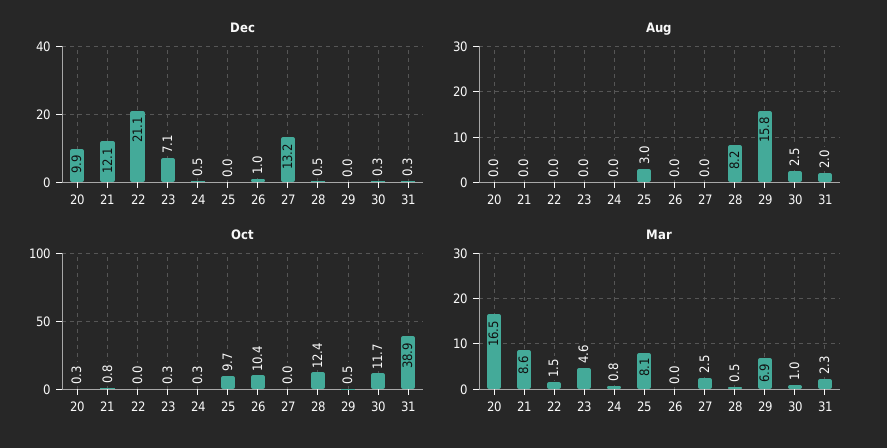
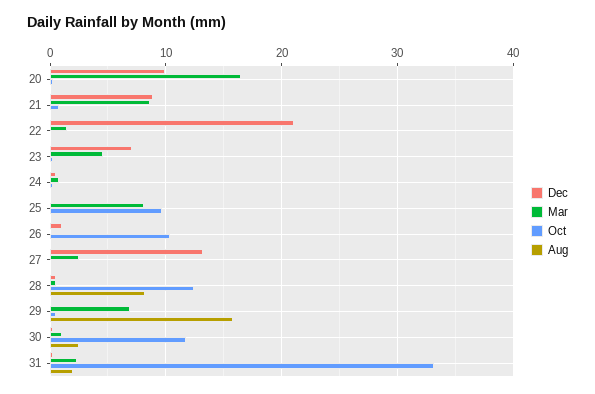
Dec, 21: 12.1 -> 9
Aug, 25: 3 -> 0
Oct, 31: 38.9 -> 33

